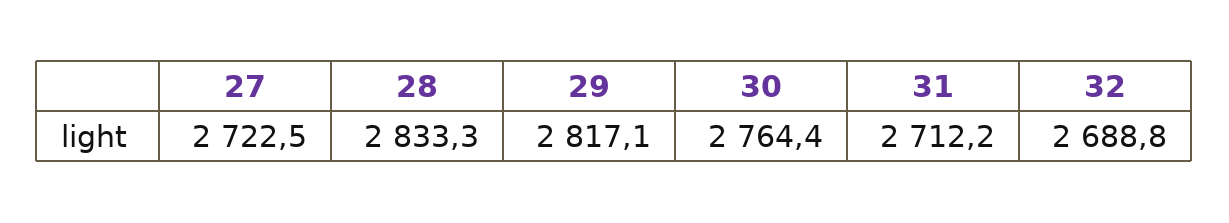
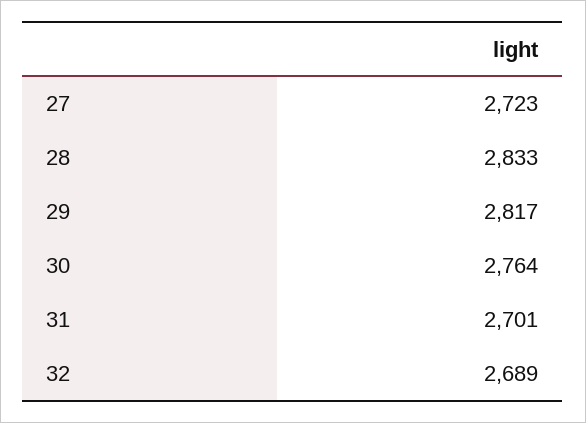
31: 2712.2 -> 2701

